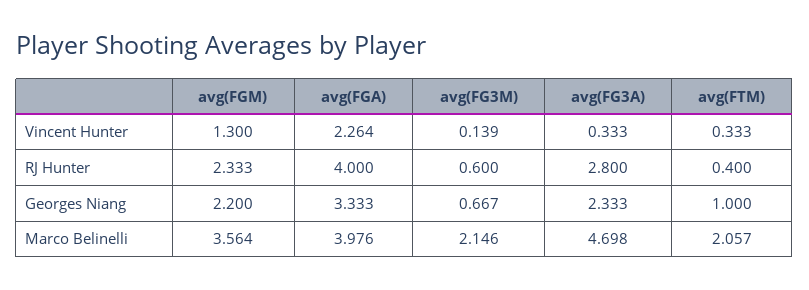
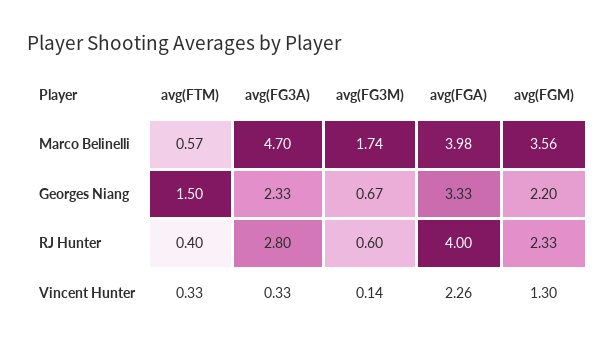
avg(FTM), Georges Niang: 1 -> 1.5
avg(FG3M), Marco Belinelli: 2.146 -> 1.74
avg(FTM), Marco Belinelli: 2.057 -> 0.57

